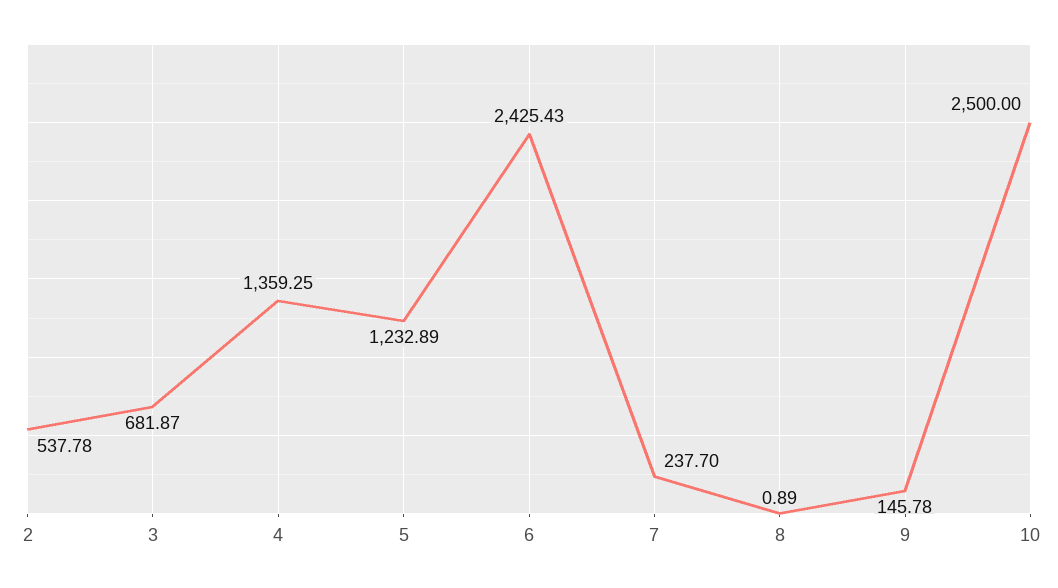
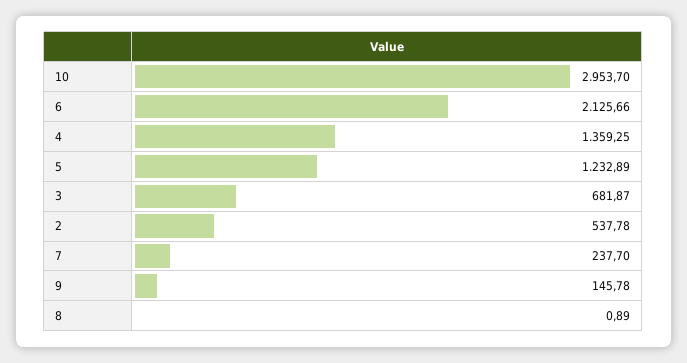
6: 2425.43 -> 2125.66
10: 2500 -> 2953.7

